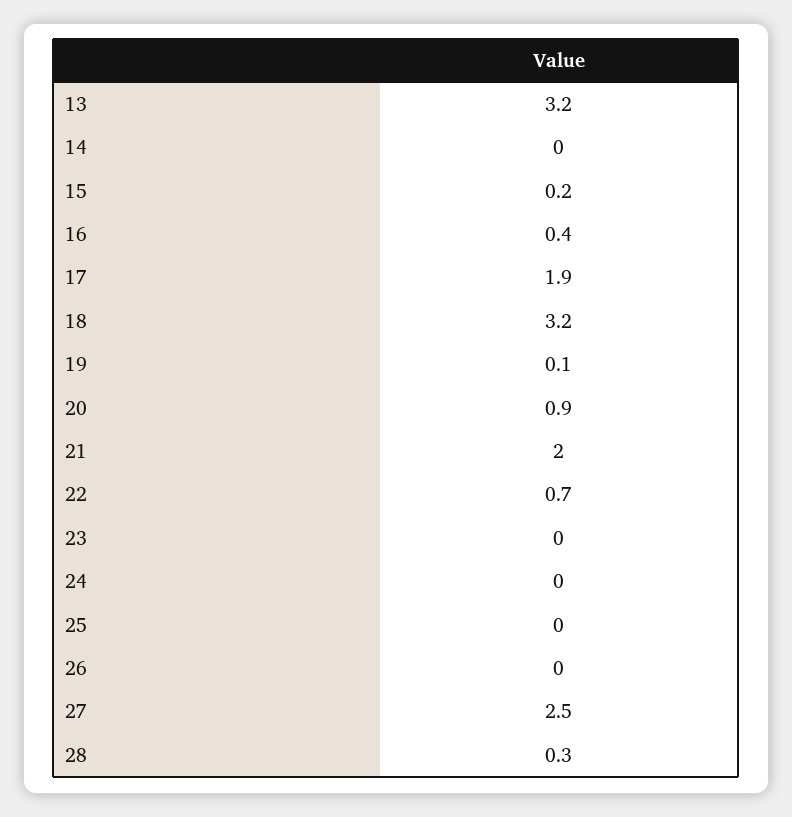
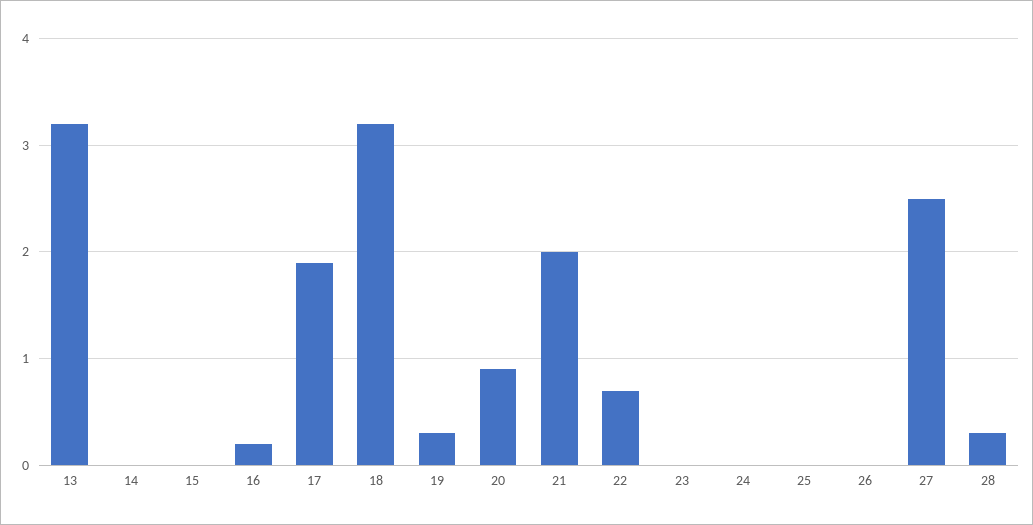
15: 0.2 -> 0
16: 0.4 -> 0.2
19: 0.1 -> 0.3

